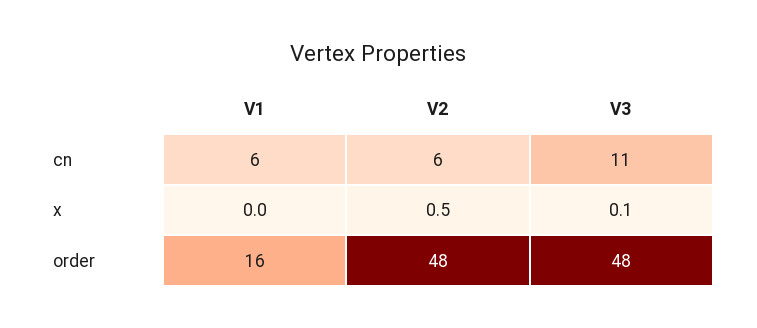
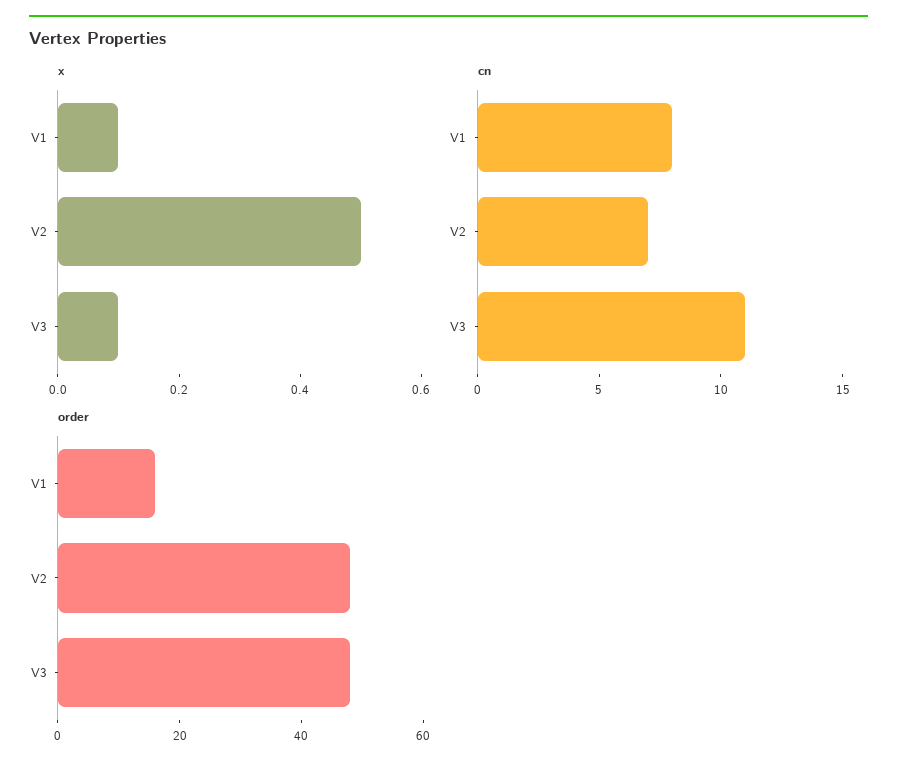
cn, V1: 6 -> 8
cn, V2: 6 -> 7
x, V1: 0 -> 0.1

